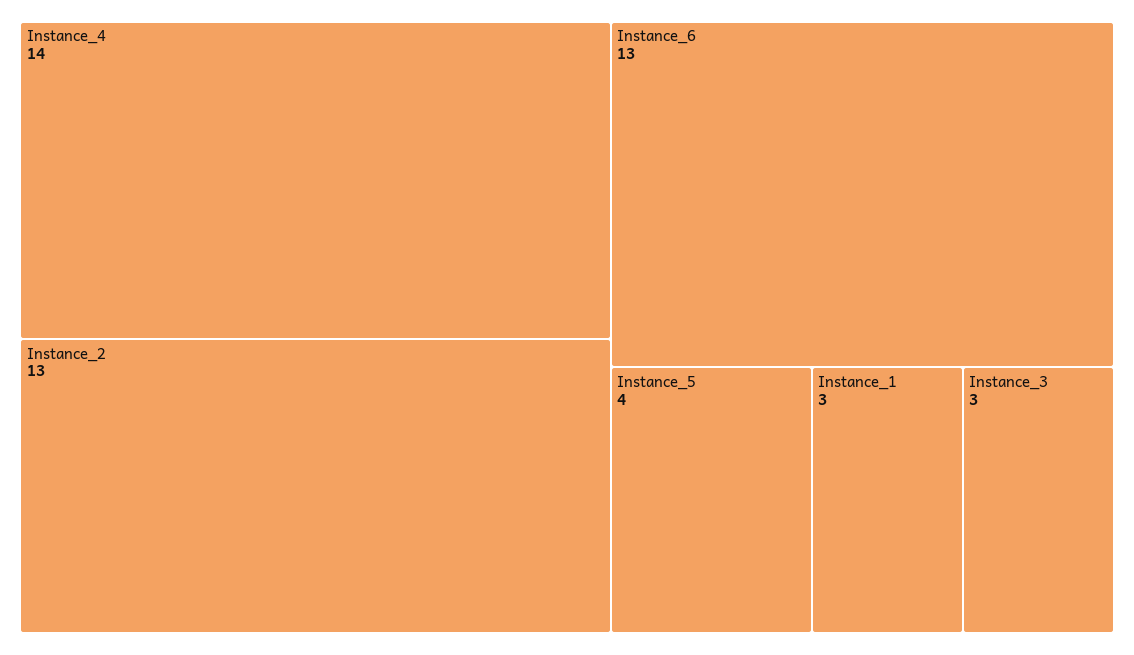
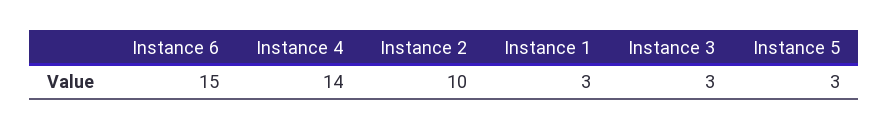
Instance_2: 13 -> 10
Instance_6: 13 -> 15
Instance_5: 4 -> 3

